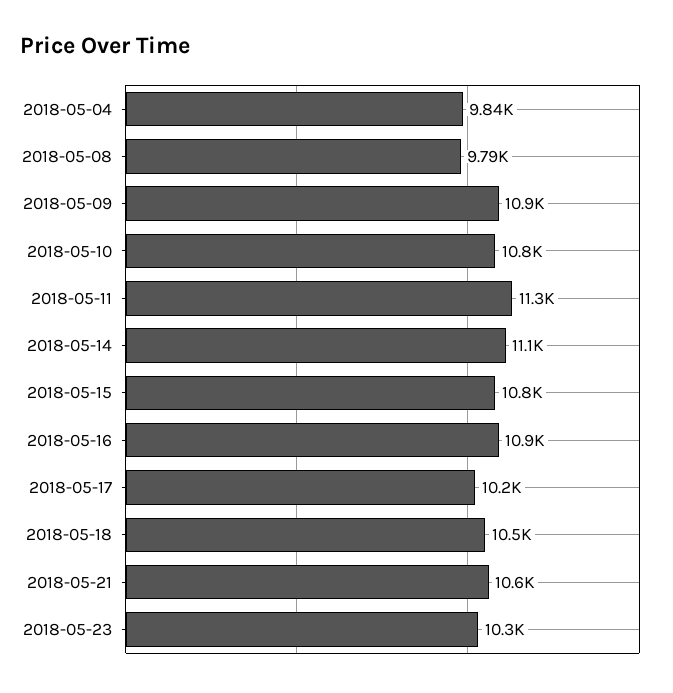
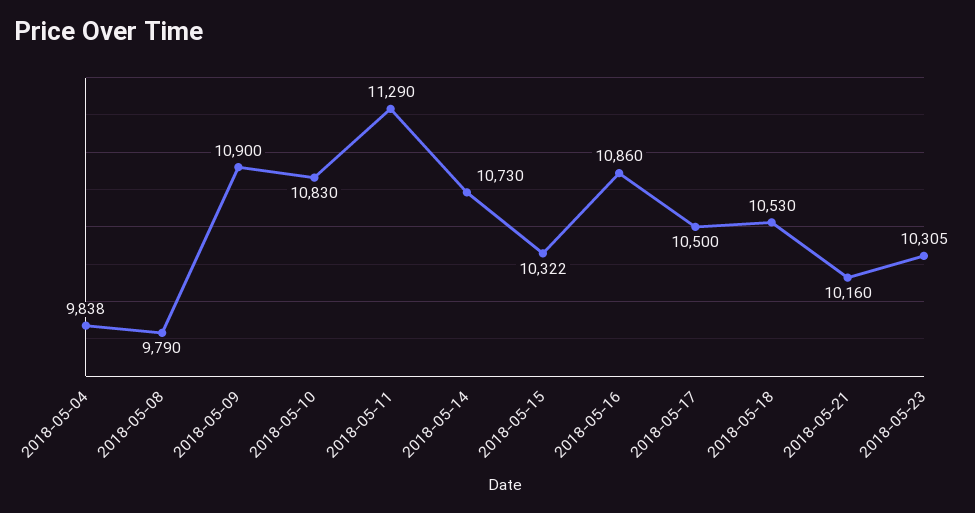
2018-05-14: 11100 -> 10730
2018-05-15: 10800 -> 10322
2018-05-17: 10200 -> 10500
2018-05-21: 10600 -> 10160

